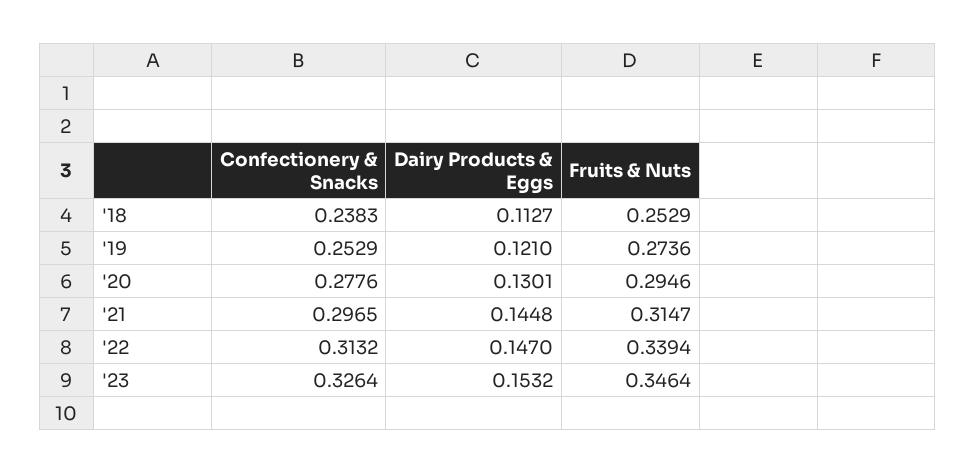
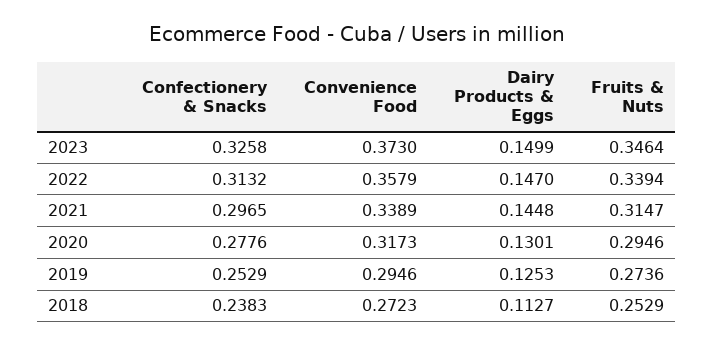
Dairy Products & Eggs, '19: 0.121 -> 0.1253
Confectionery & Snacks, '23: 0.3264 -> 0.3258
Dairy Products & Eggs, '23: 0.1532 -> 0.1499
Convenience Food, '23: none -> 0.373
Convenience Food, '22: none -> 0.3579
Convenience Food, '21: none -> 0.3389
Convenience Food, '20: none -> 0.3173
Convenience Food, '19: none -> 0.2946
Convenience Food, '18: none -> 0.2723

